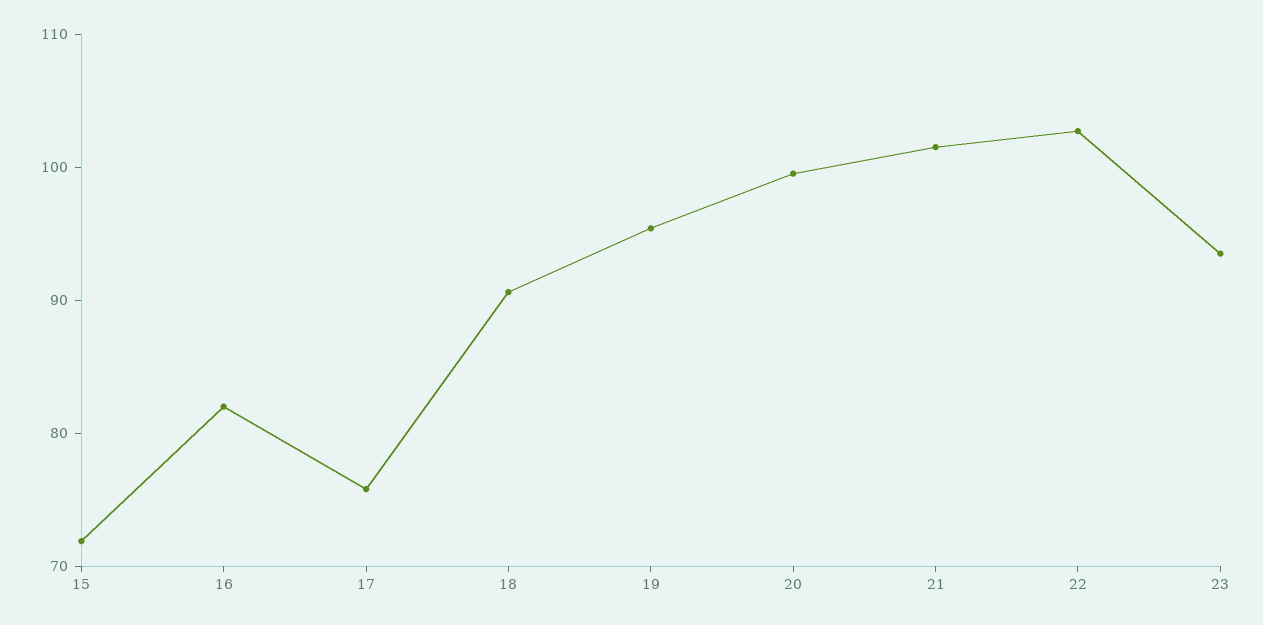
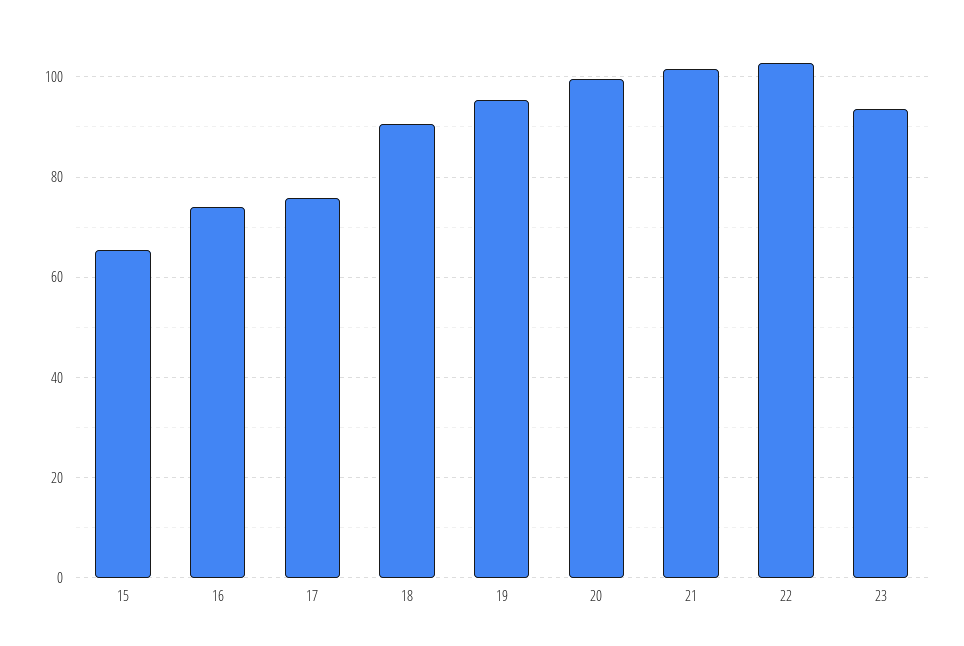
15: 72 -> 66
16: 82 -> 74

